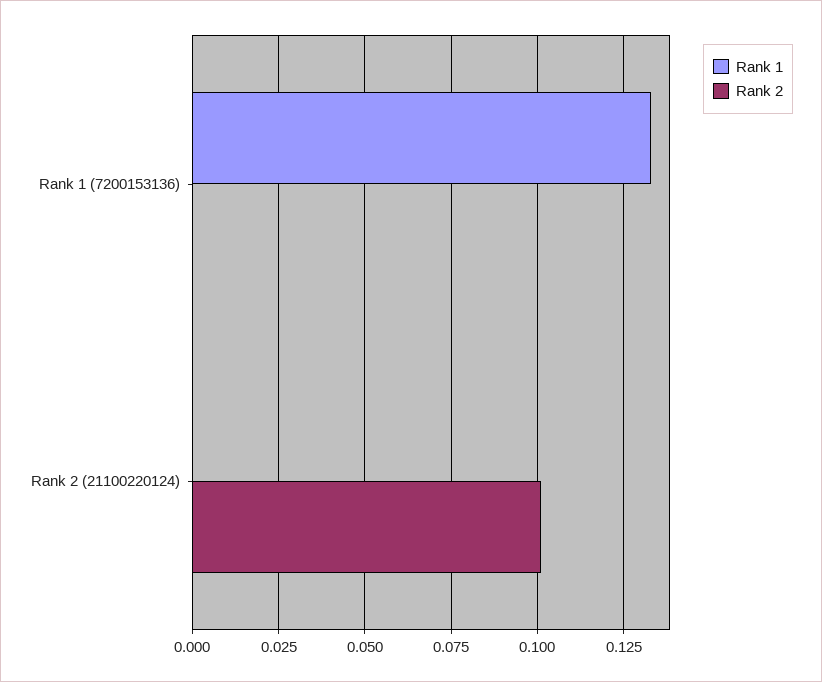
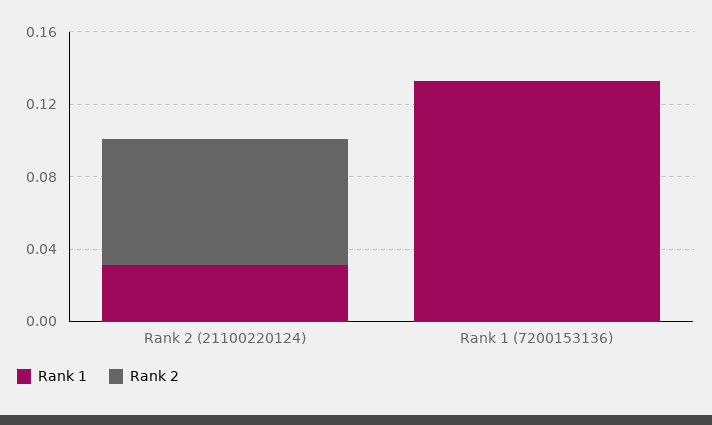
Rank 1, Rank 2 (21100220124): 0 -> 0.03
Rank 2, Rank 2 (21100220124): 0.1 -> 0.07

